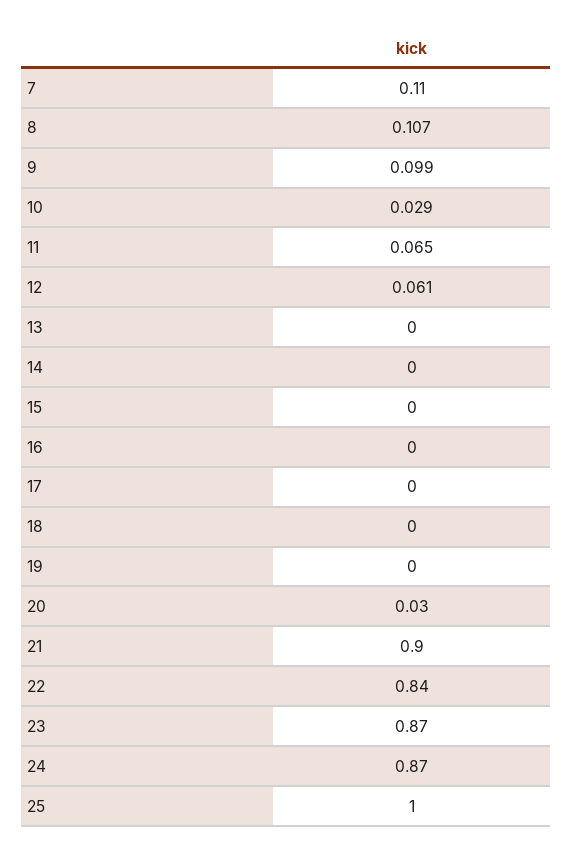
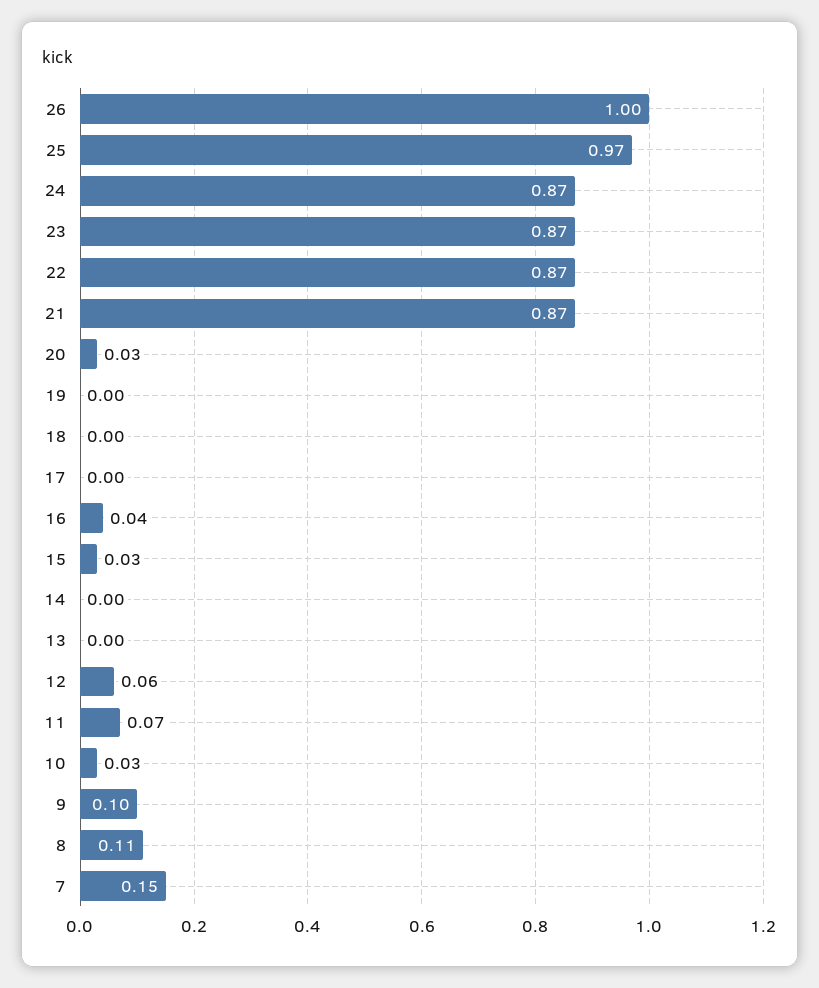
7: 0.11 -> 0.15
15: 0 -> 0.03
16: 0 -> 0.04
21: 0.9 -> 0.87
22: 0.84 -> 0.87
25: 1 -> 0.97
26: none -> 1

